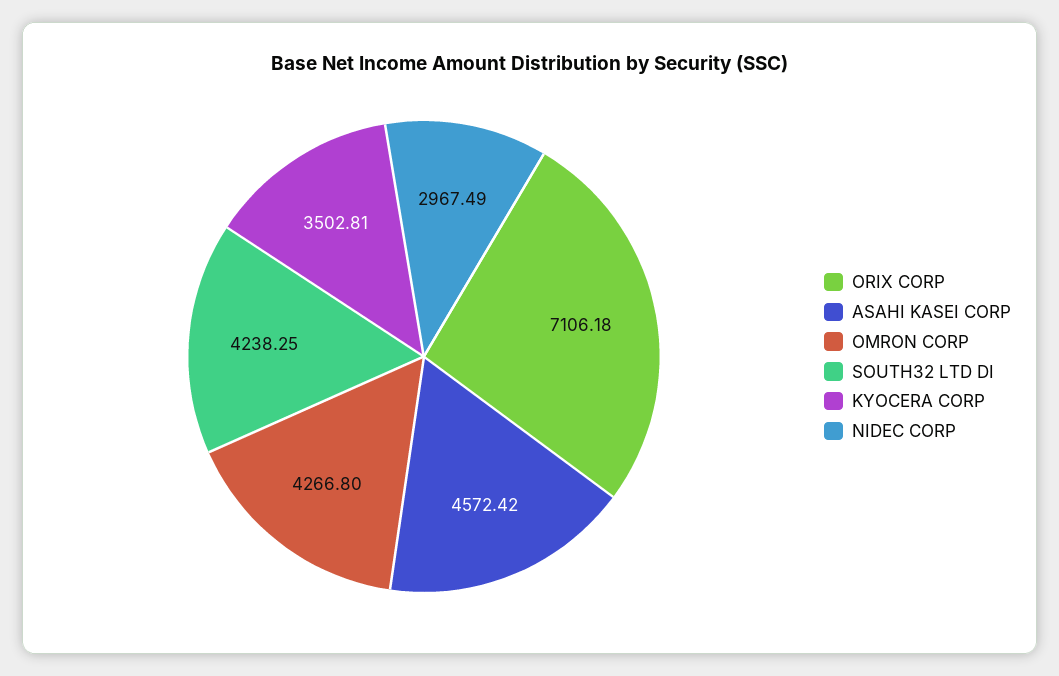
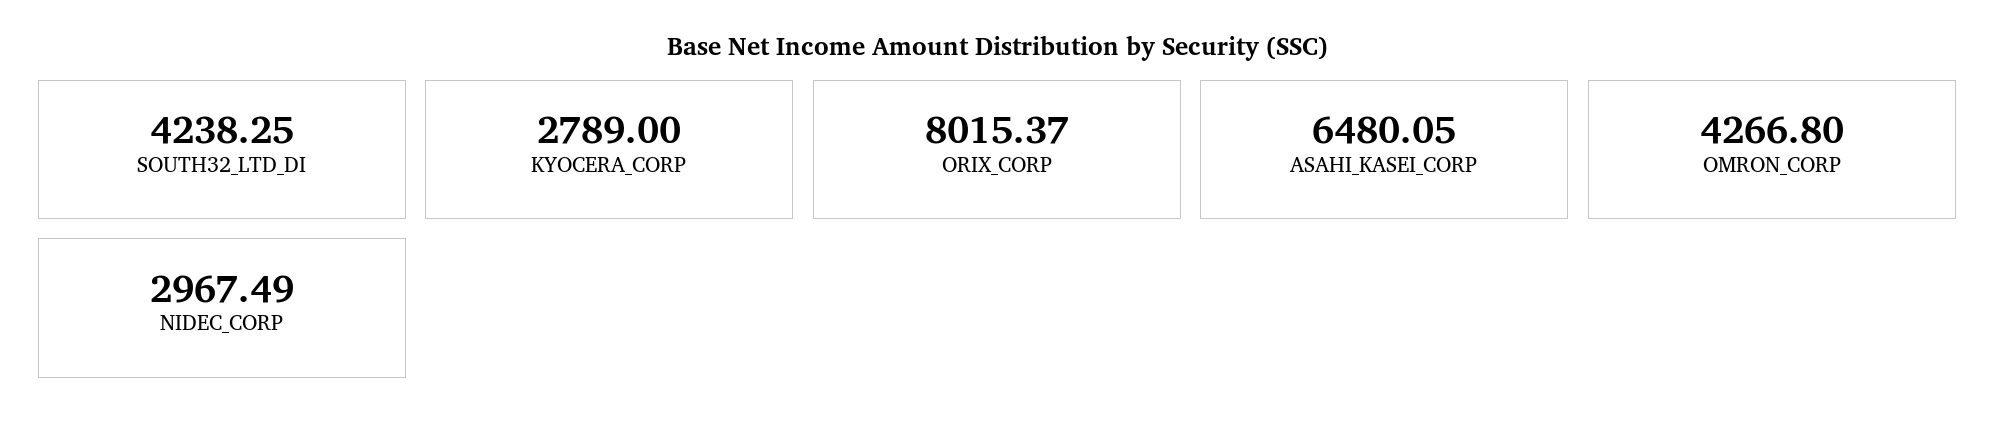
ORIX CORP: 7106.18 -> 8015.37
ASAHI KASEI CORP: 4572.42 -> 6480.05
KYOCERA CORP: 3502.81 -> 2789

